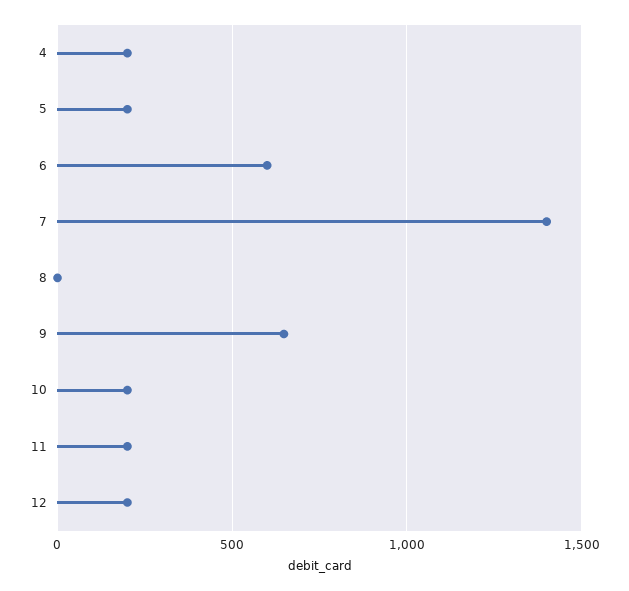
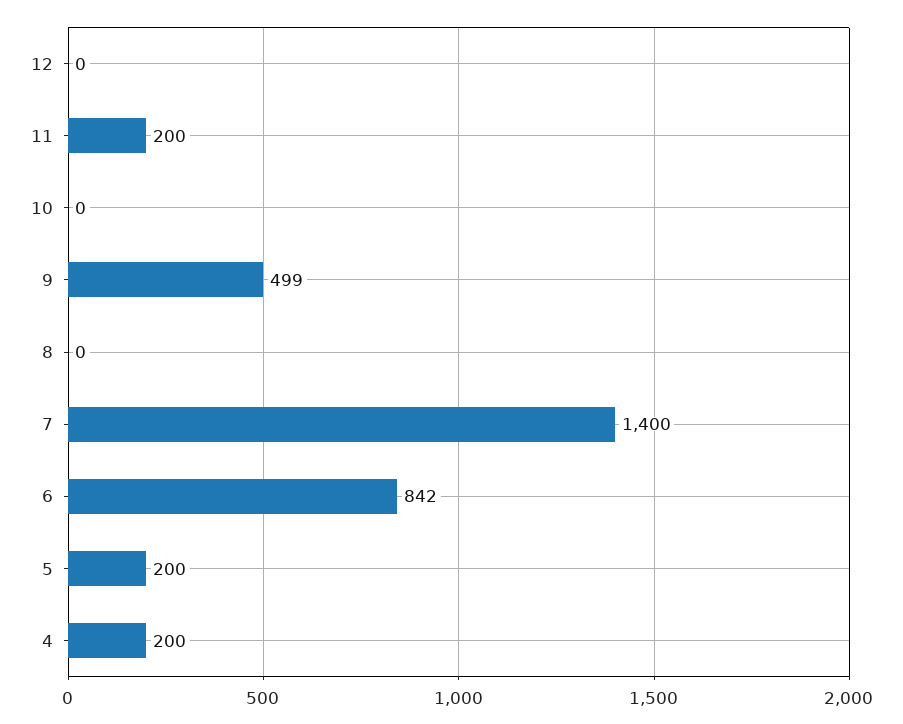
6: 600 -> 842
9: 650 -> 499
10: 200 -> 0
12: 200 -> 0

